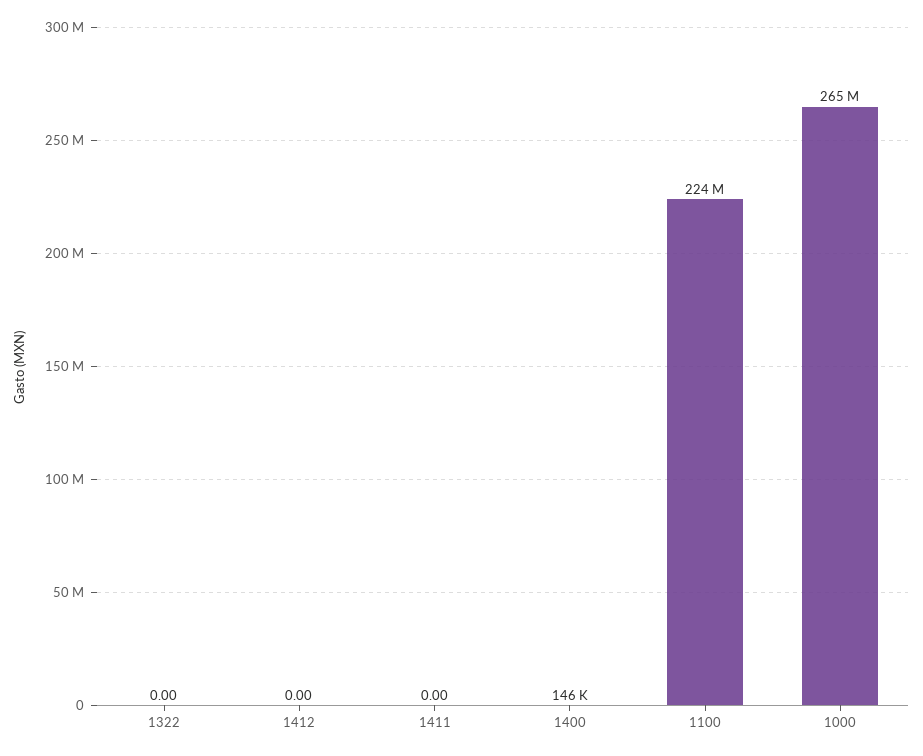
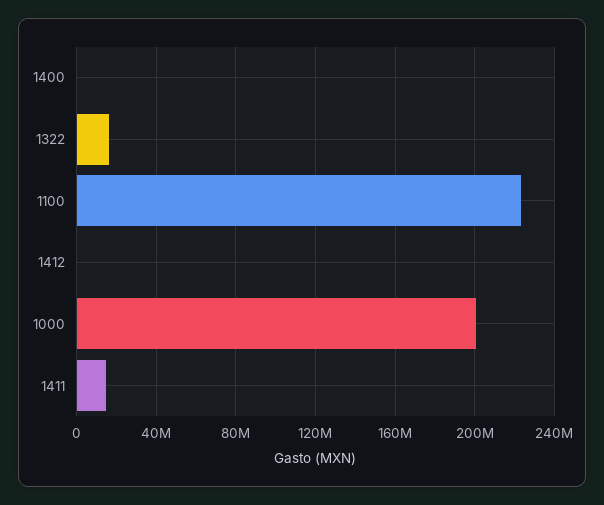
1322: 0 -> 15000000
1411: 0 -> 15000000
1000: 265000000 -> 200000000

